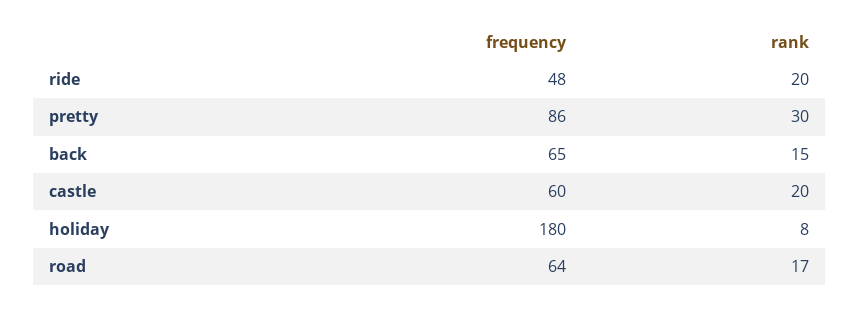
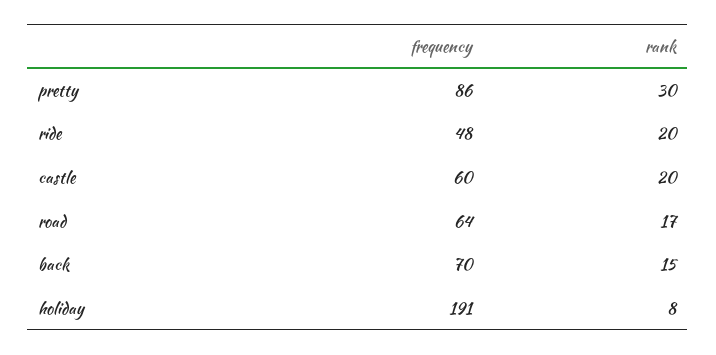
frequency, back: 65 -> 70
frequency, holiday: 180 -> 191

